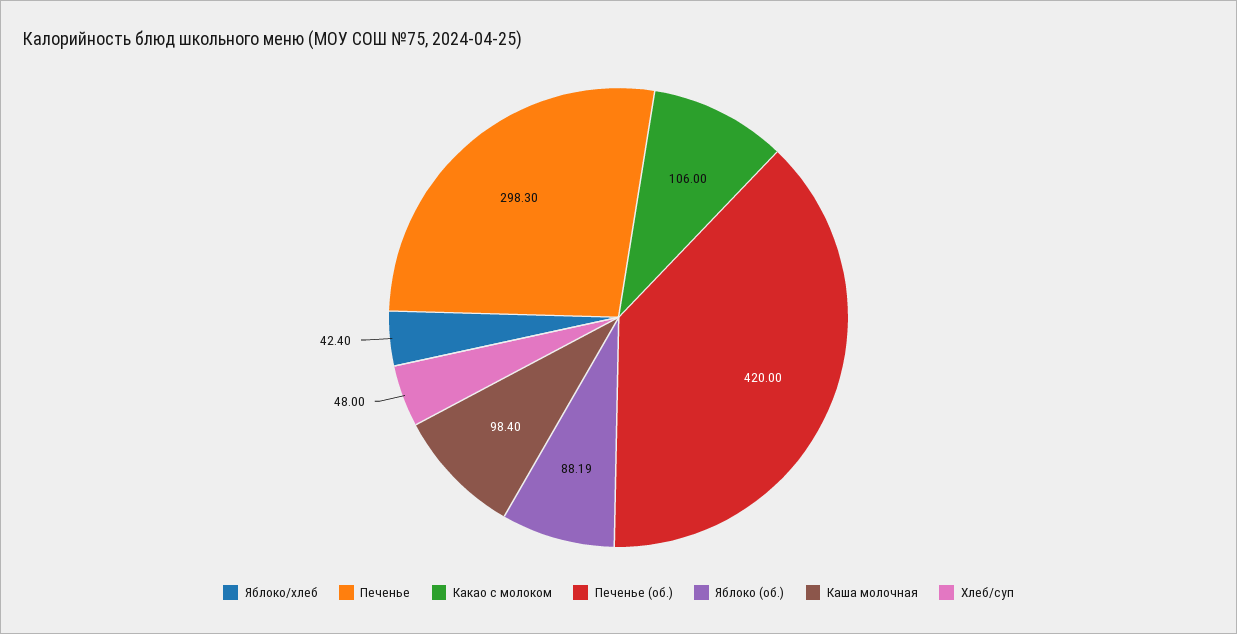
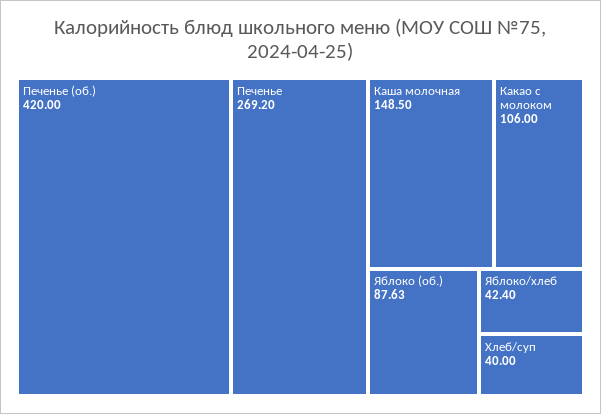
Печенье: 298.3 -> 269.2
Яблоко (об.): 88.19 -> 87.63
Каша молочная: 98.4 -> 148.5
Хлеб/суп: 48 -> 40

